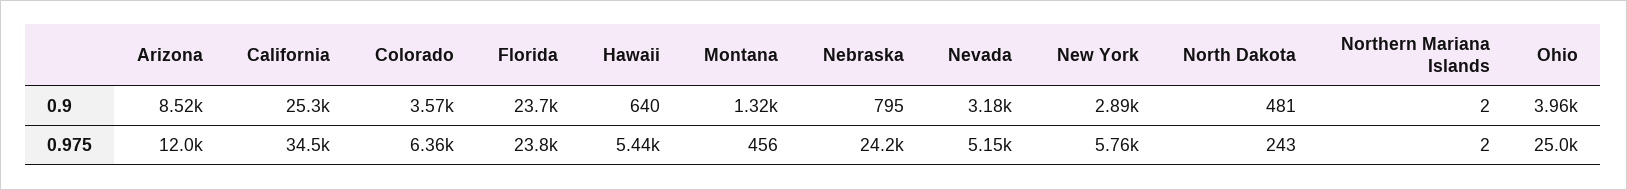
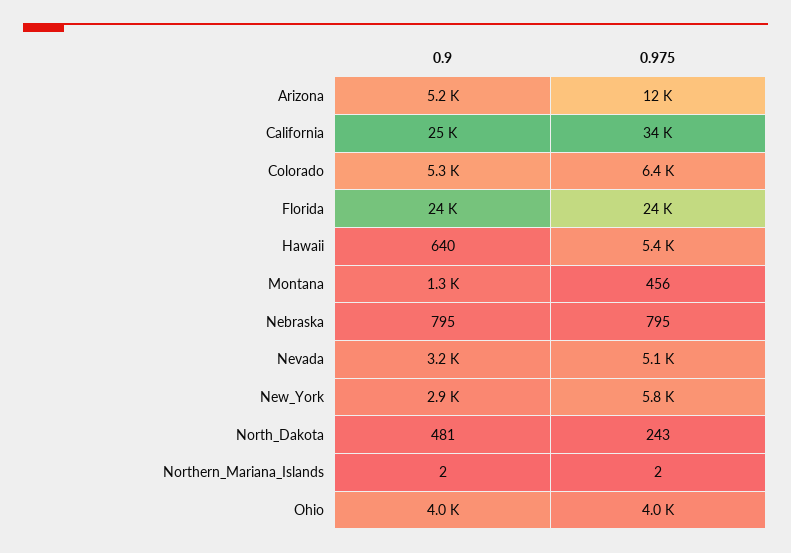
Arizona, 0.9: 8520 -> 5200
Colorado, 0.9: 3570 -> 5300
Nebraska, 0.975: 24200 -> 795
Ohio, 0.975: 25000 -> 4000

